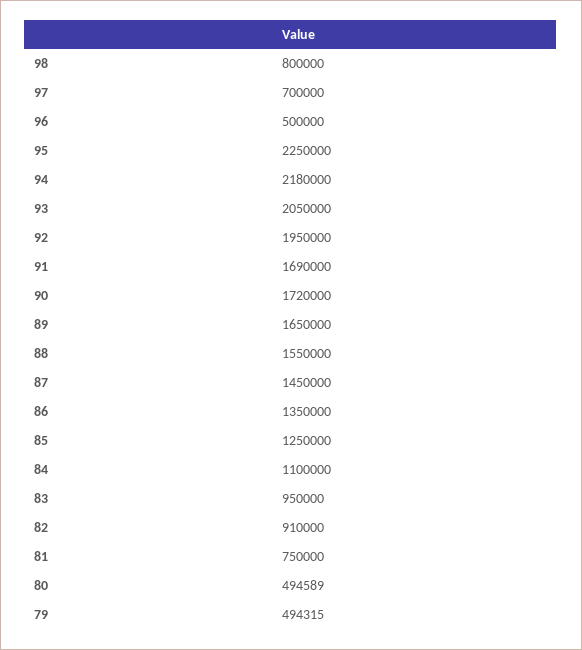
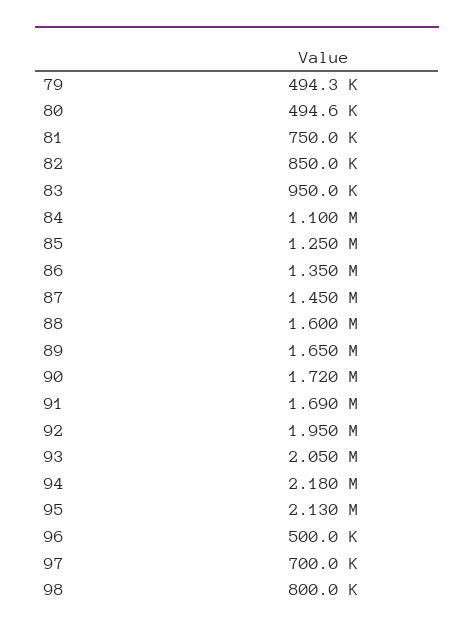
95: 2250000 -> 2130000
88: 1550000 -> 1600000
82: 910000 -> 850000

